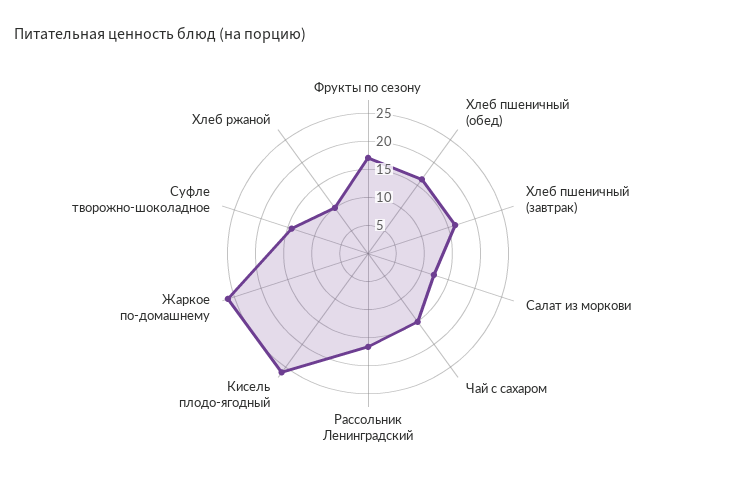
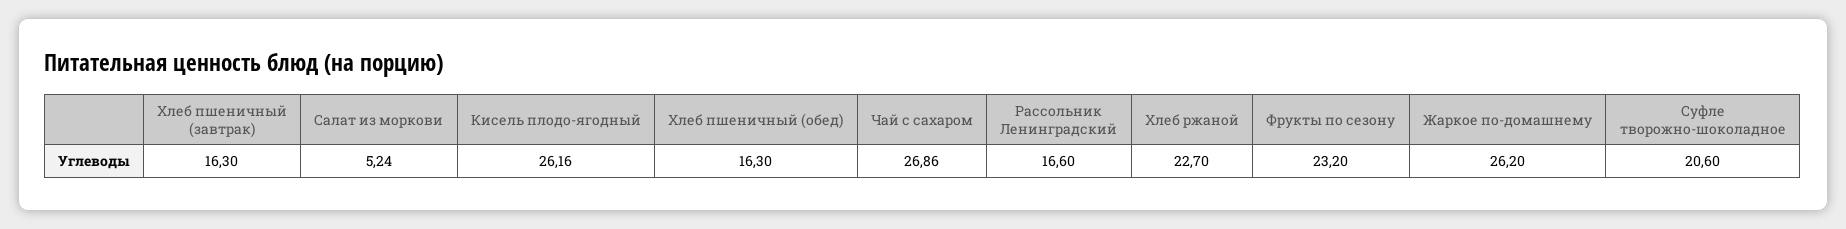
Фрукты по сезону: 17.5 -> 23.2
Салат из моркови: 12.5 -> 5.24
Чай с сахаром: 15 -> 26.86
Суфле творожно-шоколадное: 15 -> 20.6
Хлеб ржаной: 10 -> 22.7

